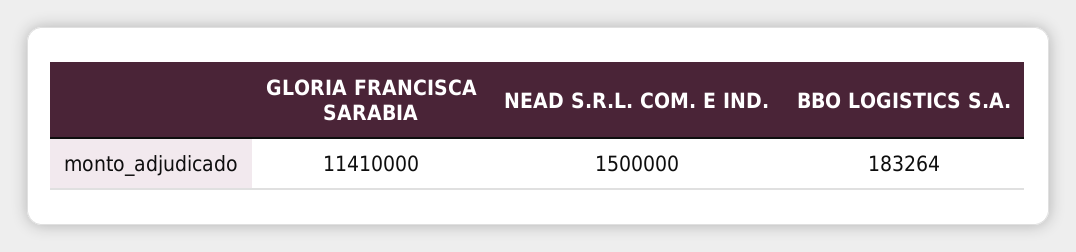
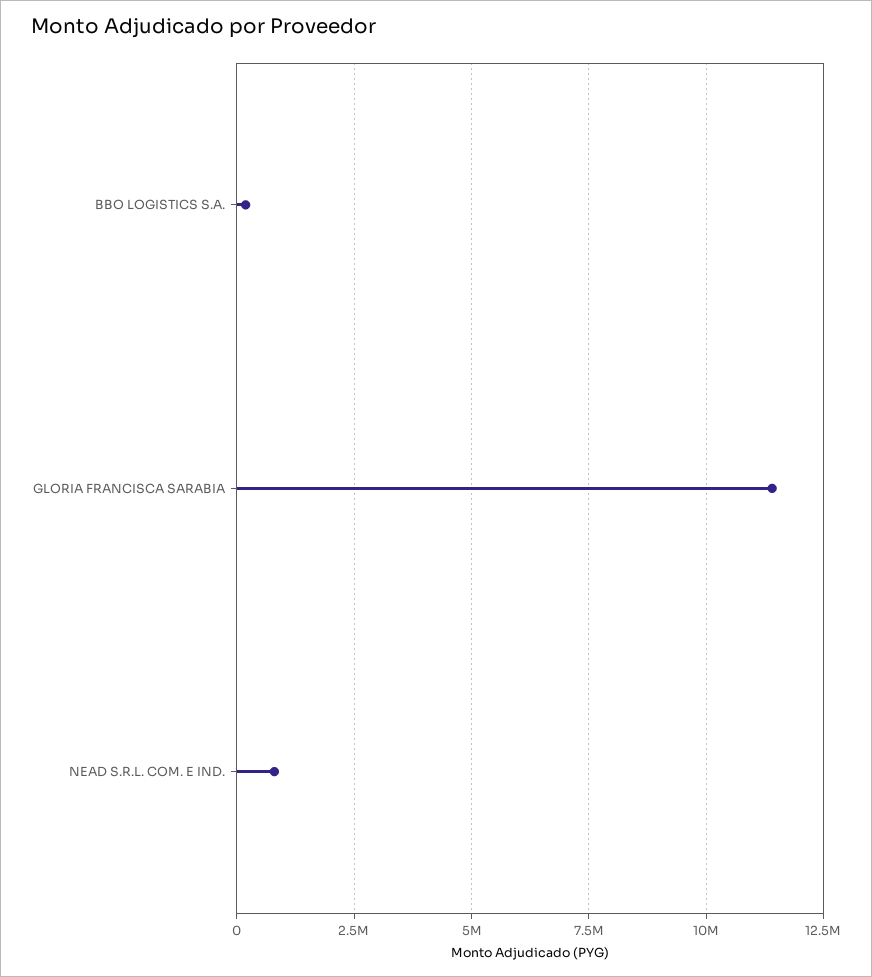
NEAD S.R.L. COM. E IND.: 1500000 -> 750000

